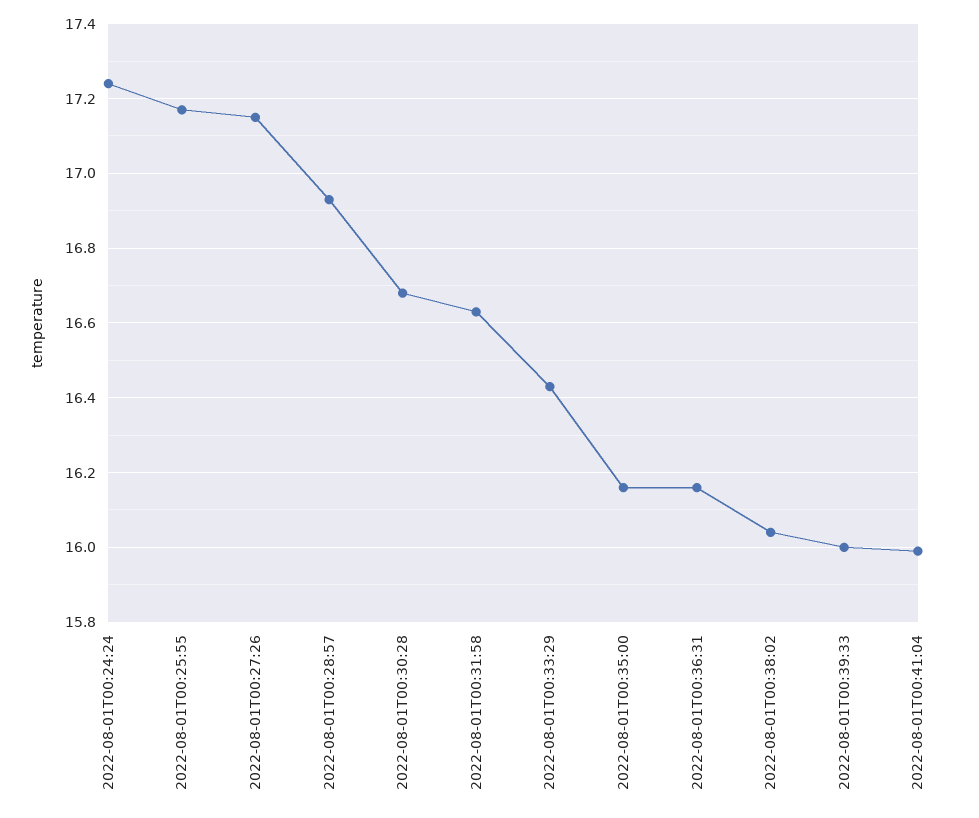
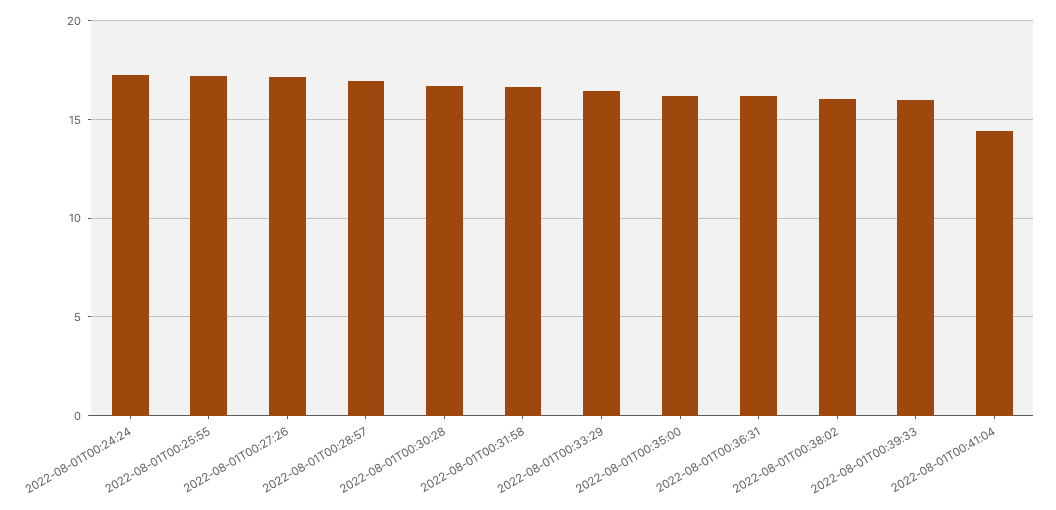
2022-08-01T00:41:04: 16 -> 14.5

